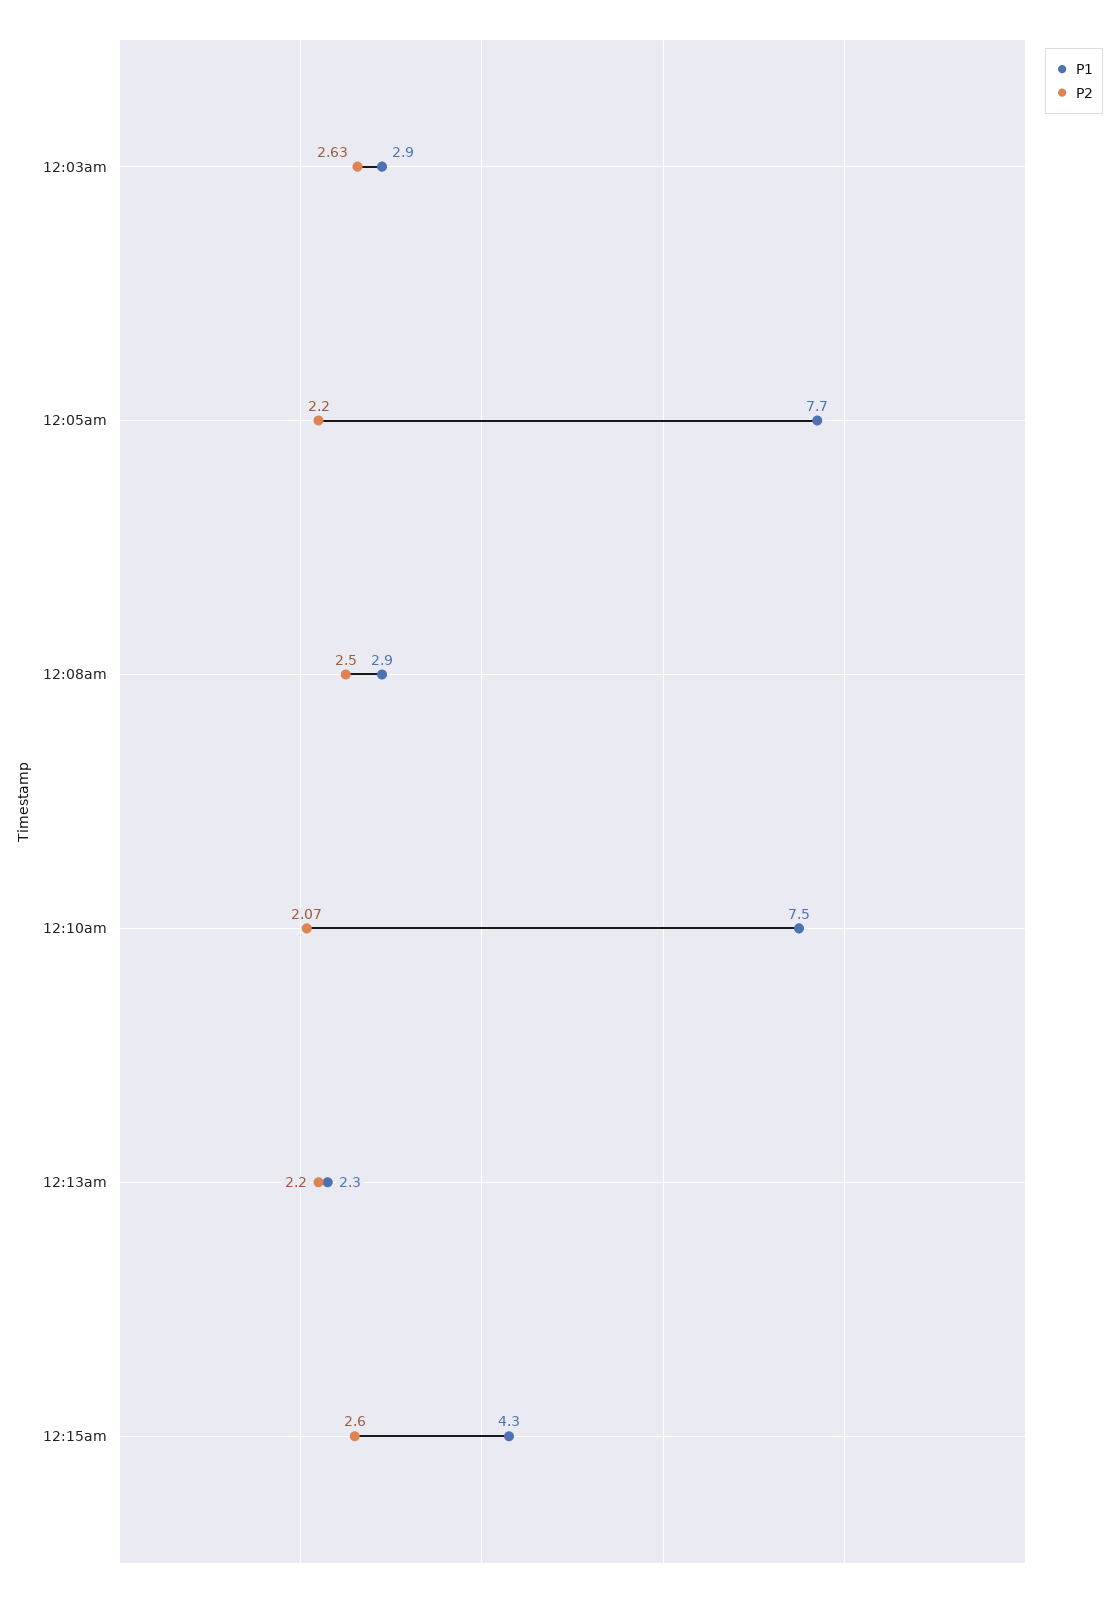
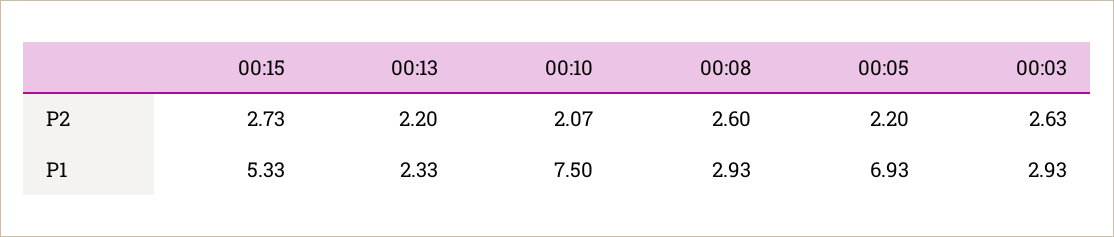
P1, 12:05am: 7.7 -> 6.93
P2, 12:08am: 2.5 -> 2.6
P1, 12:15am: 4.3 -> 5.33
P2, 12:15am: 2.6 -> 2.73

